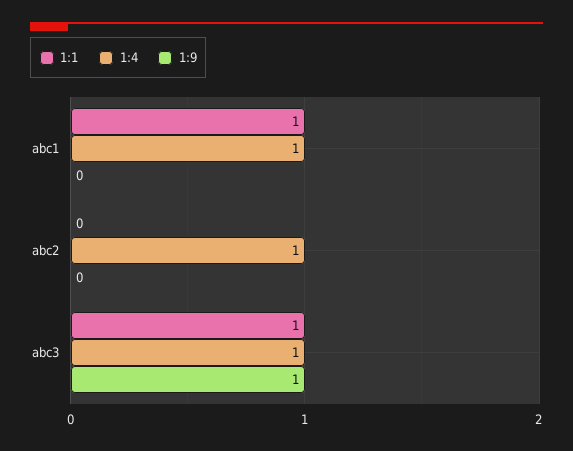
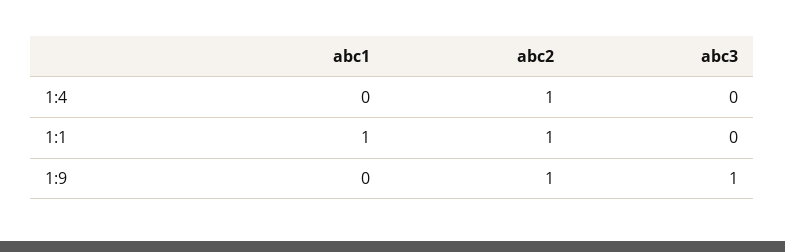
1:4, abc1: 1 -> 0
1:1, abc2: 0 -> 1
1:9, abc2: 0 -> 1
1:1, abc3: 1 -> 0
1:4, abc3: 1 -> 0

